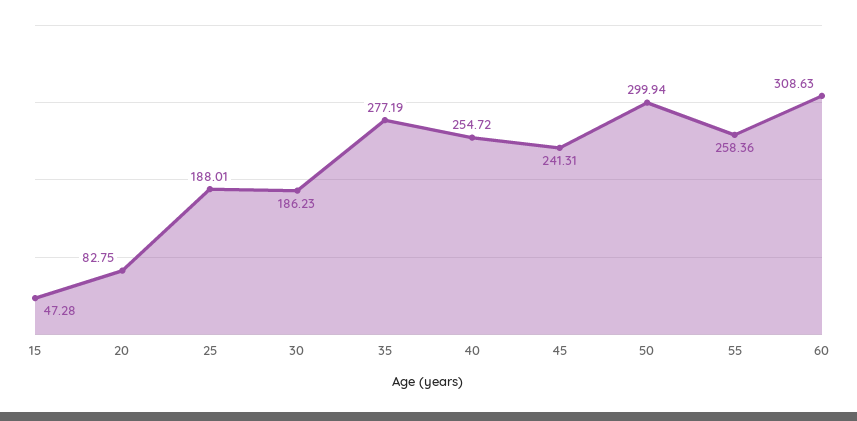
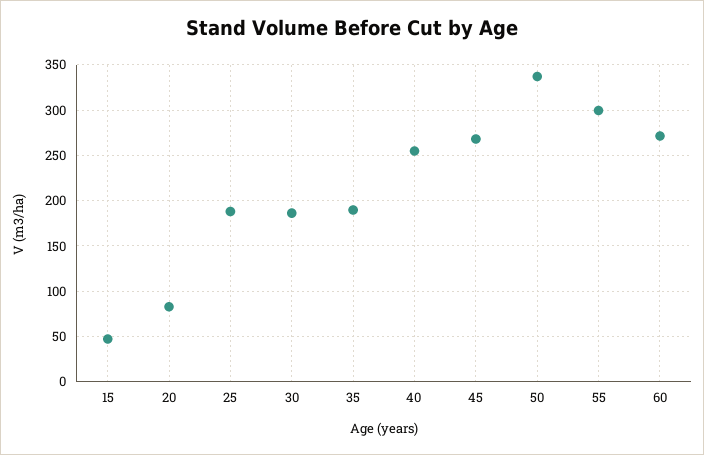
35: 277.19 -> 190
45: 241.31 -> 270
50: 299.94 -> 340
55: 258.36 -> 300
60: 308.63 -> 270

